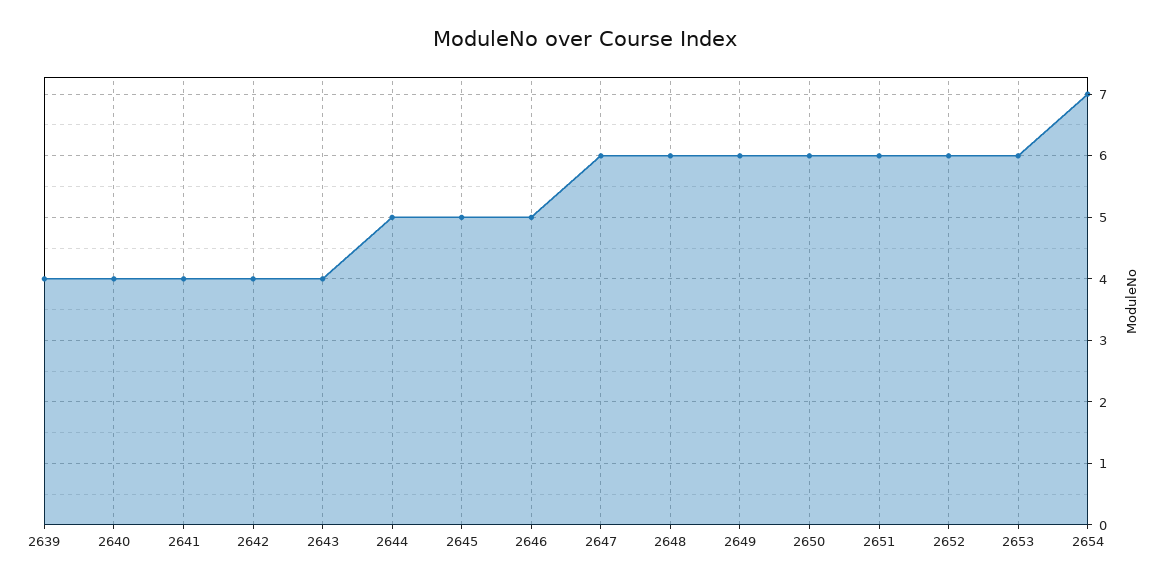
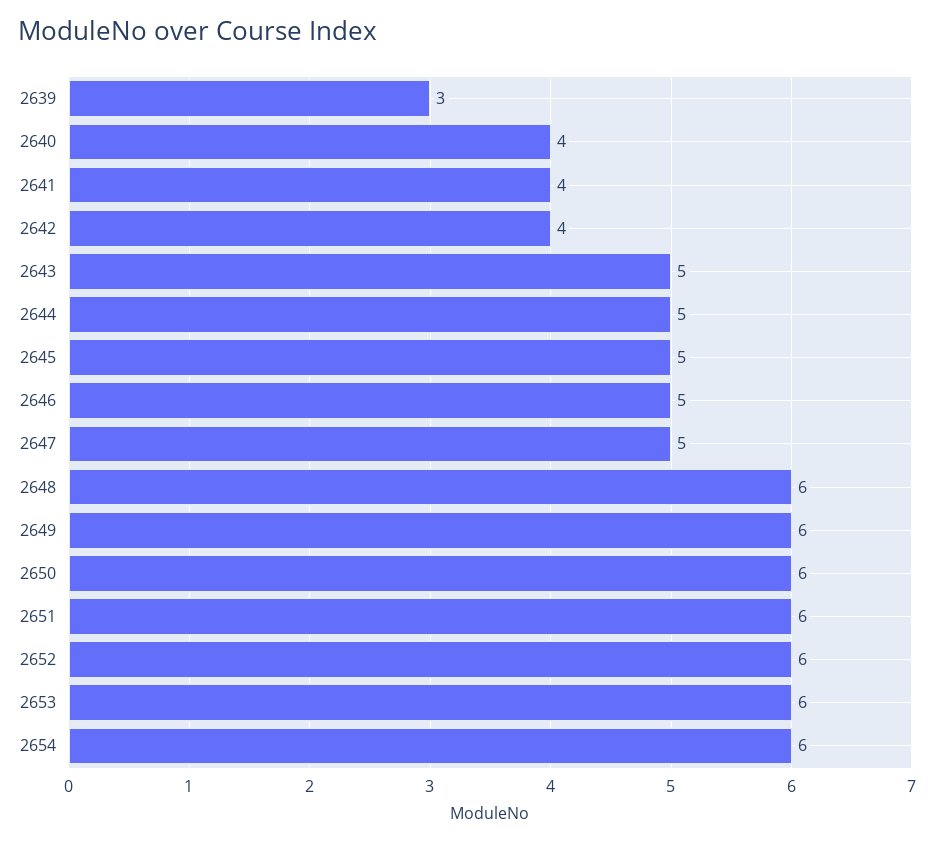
2639: 4 -> 3
2643: 4 -> 5
2647: 6 -> 5
2654: 7 -> 6

